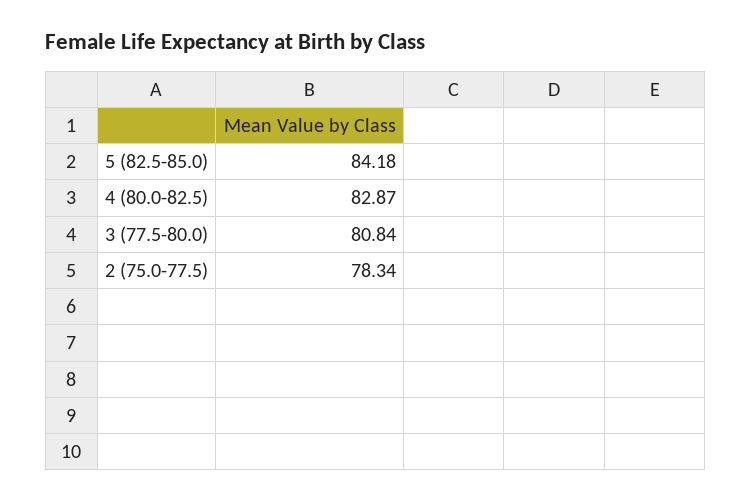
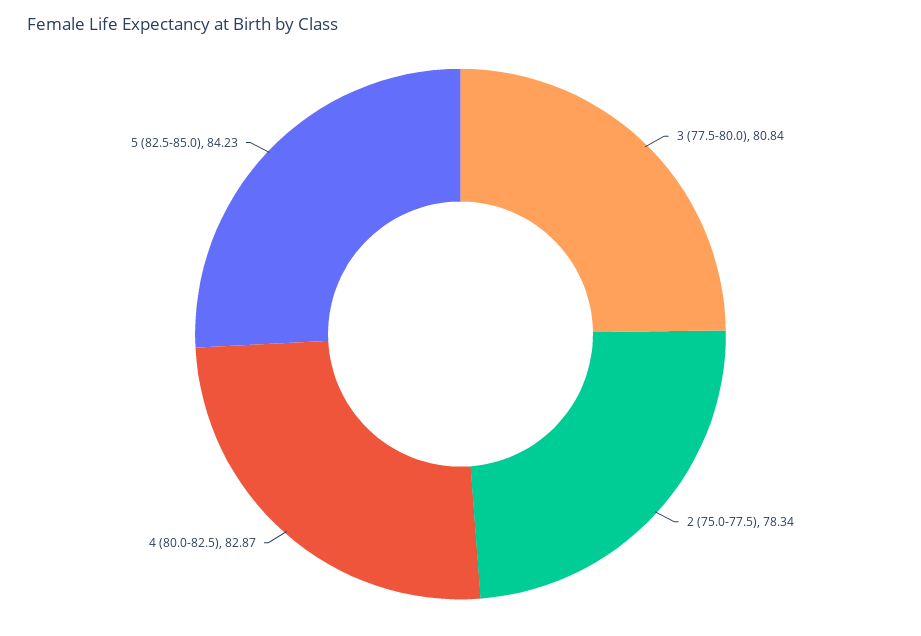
5 (82.5-85.0): 84.18 -> 84.23

